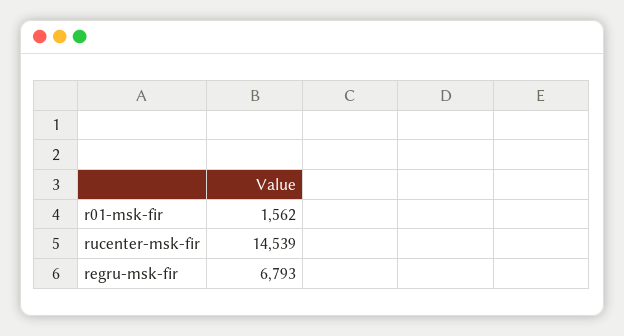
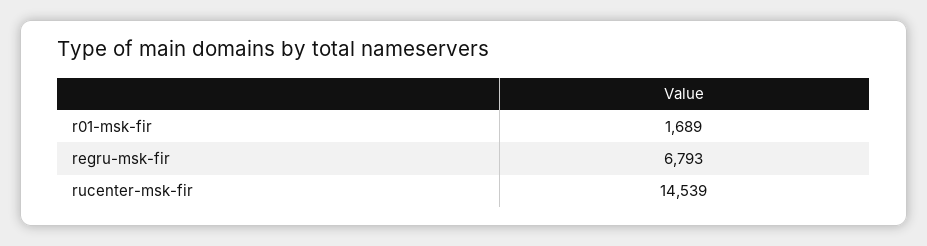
r01-msk-fir: 1562 -> 1689

